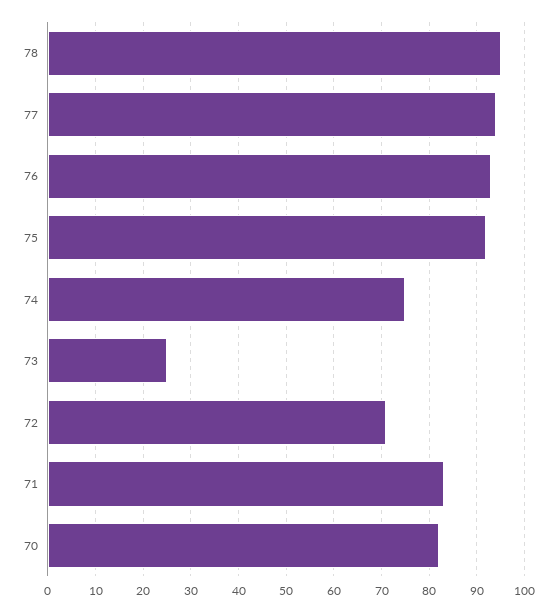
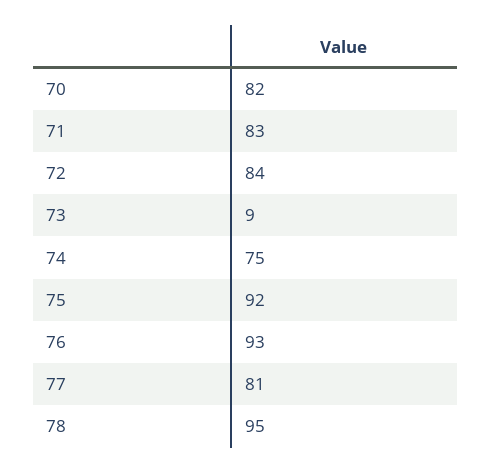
77: 95 -> 81
73: 25 -> 9
72: 70 -> 84

